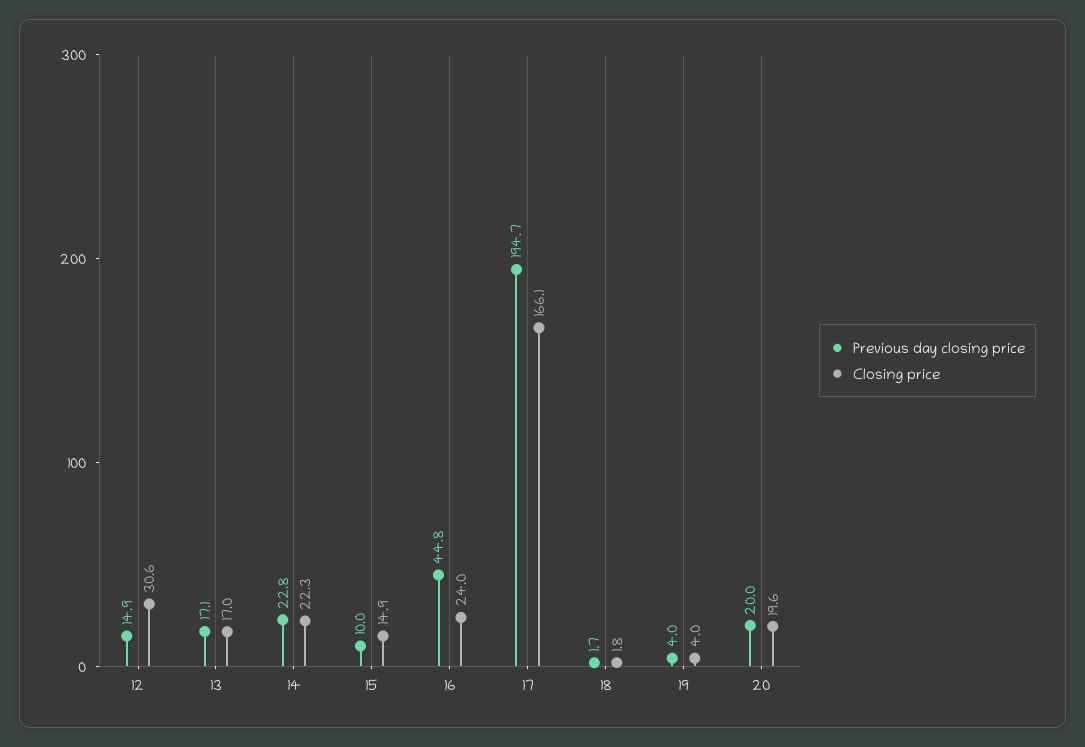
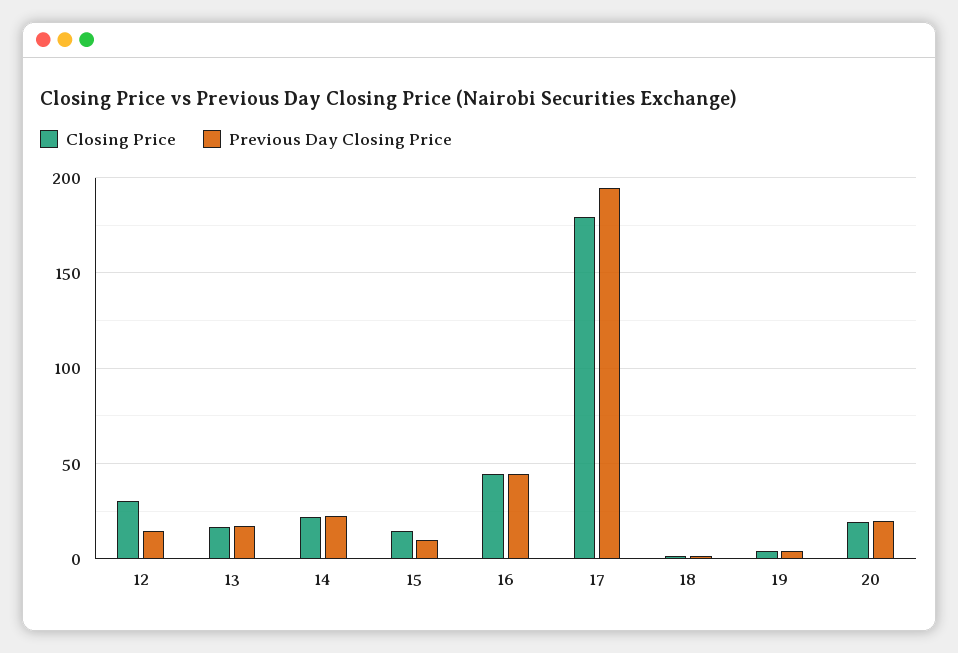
Closing price, 16: 24 -> 45
Closing price, 17: 166.1 -> 180

